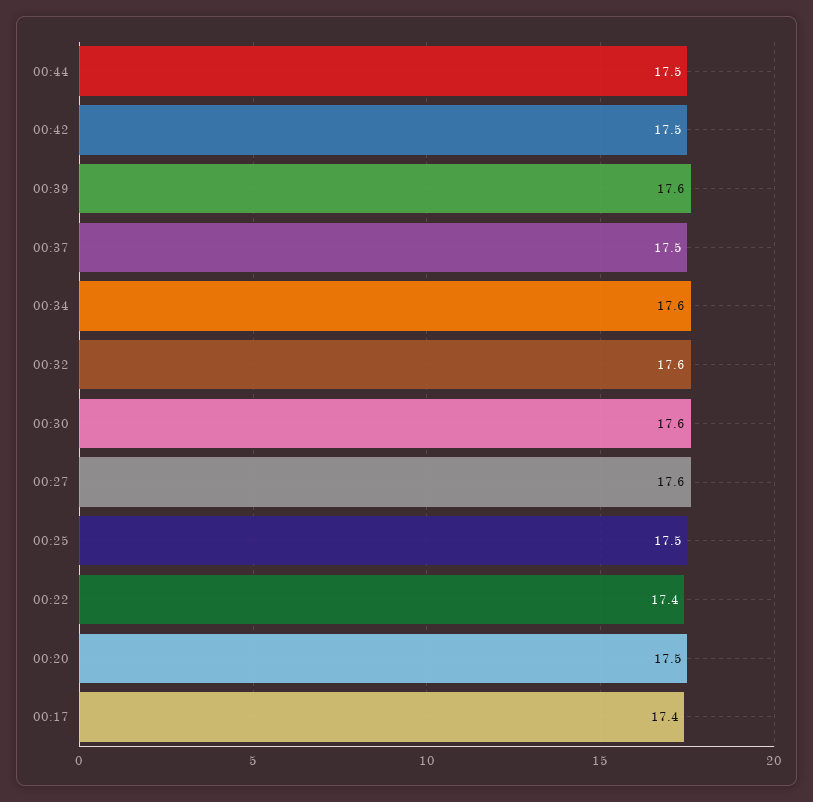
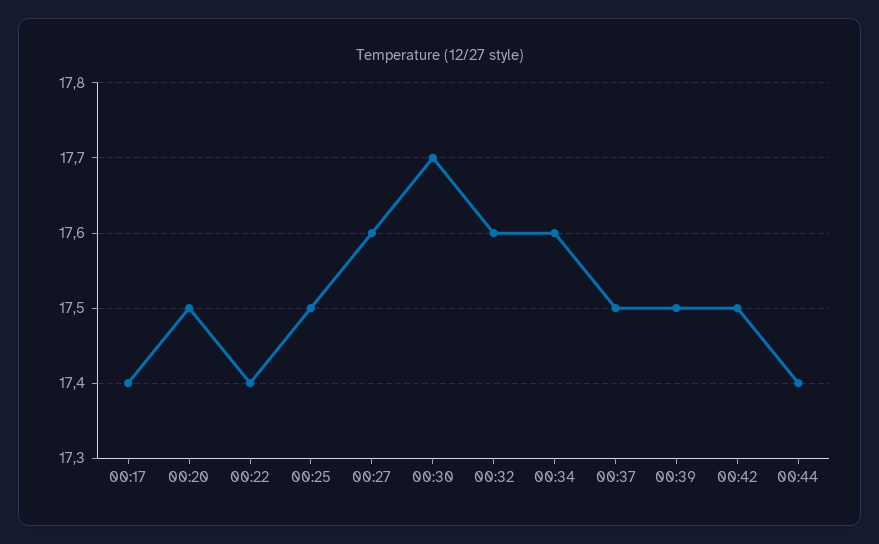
00:44: 17.5 -> 17.4
00:39: 17.6 -> 17.5
00:30: 17.6 -> 17.7

